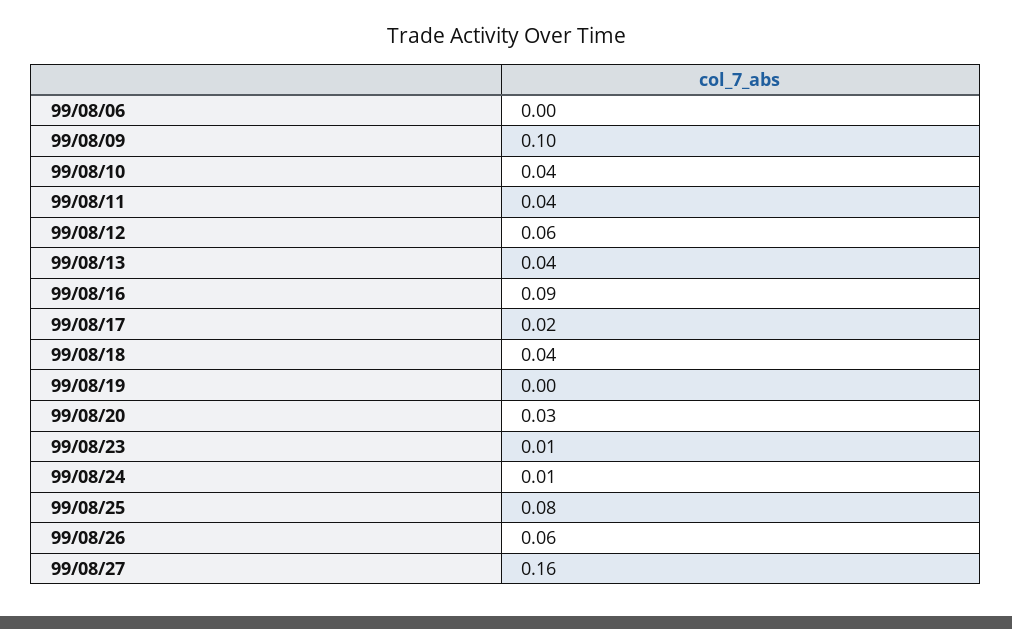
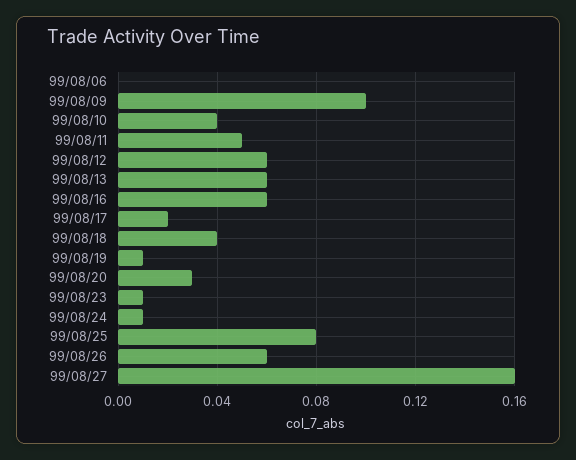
99/08/11: 0.04 -> 0.05
99/08/13: 0.04 -> 0.06
99/08/16: 0.09 -> 0.06
99/08/19: 0 -> 0.01

